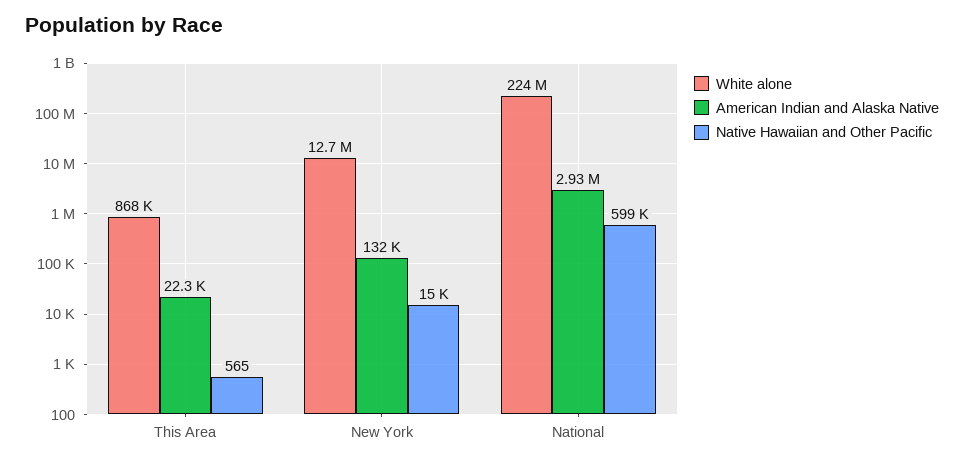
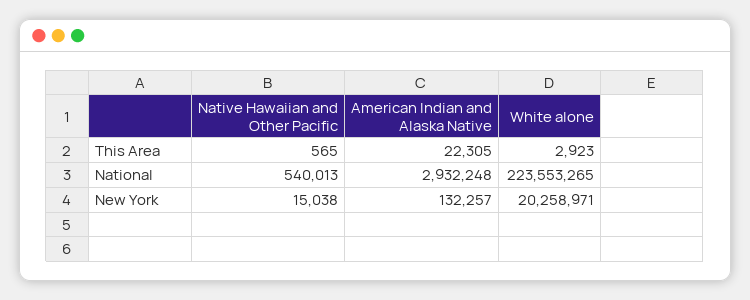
White alone, This Area: 868000 -> 2923
White alone, New York: 12700000 -> 20258971
Native Hawaiian and Other Pacific, National: 599000 -> 540013

